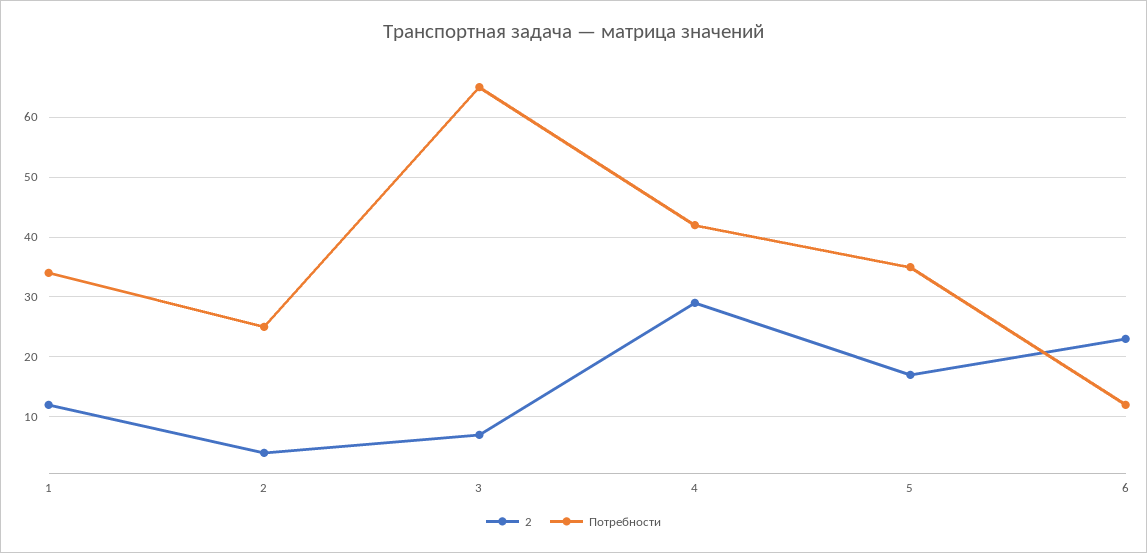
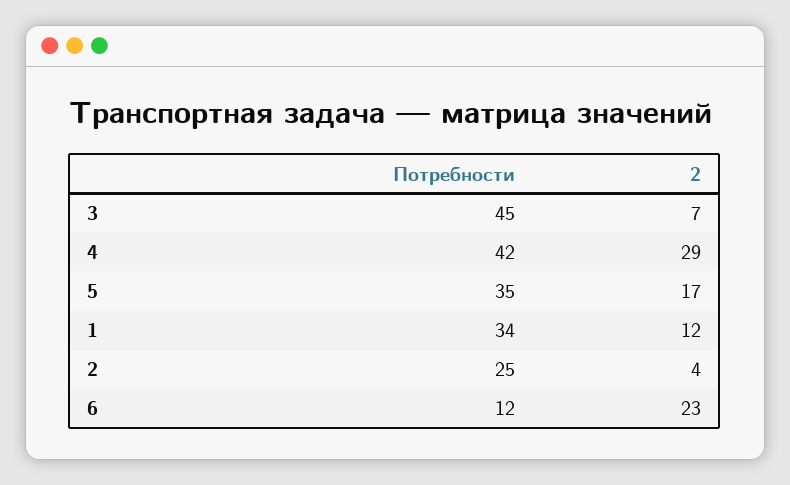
Потребности, 3: 65 -> 45

